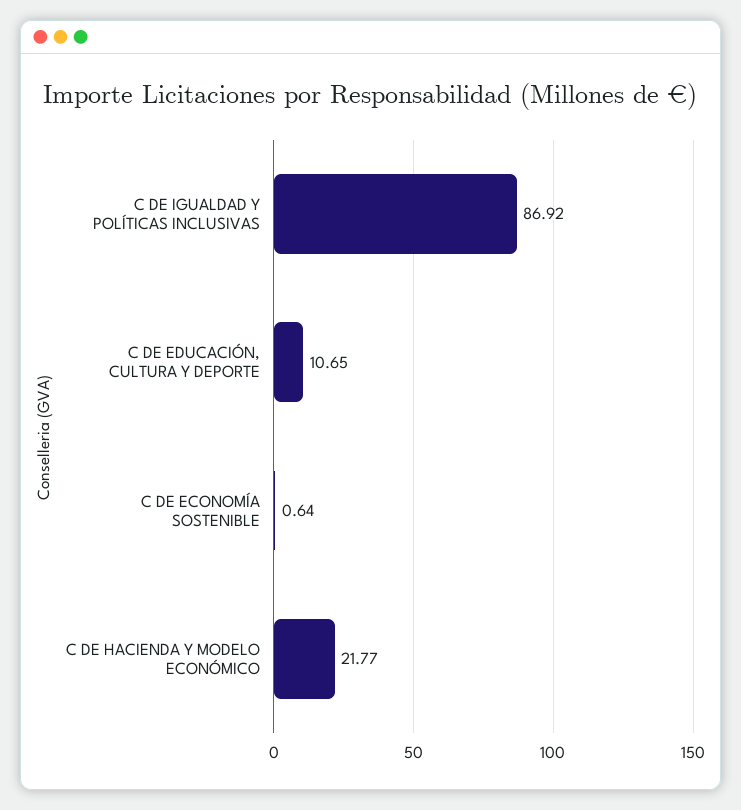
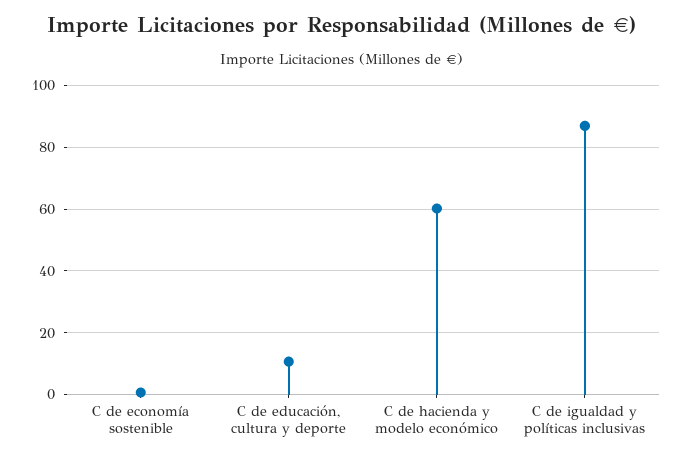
C DE HACIENDA Y MODELO ECONÓMICO: 21.77 -> 60

